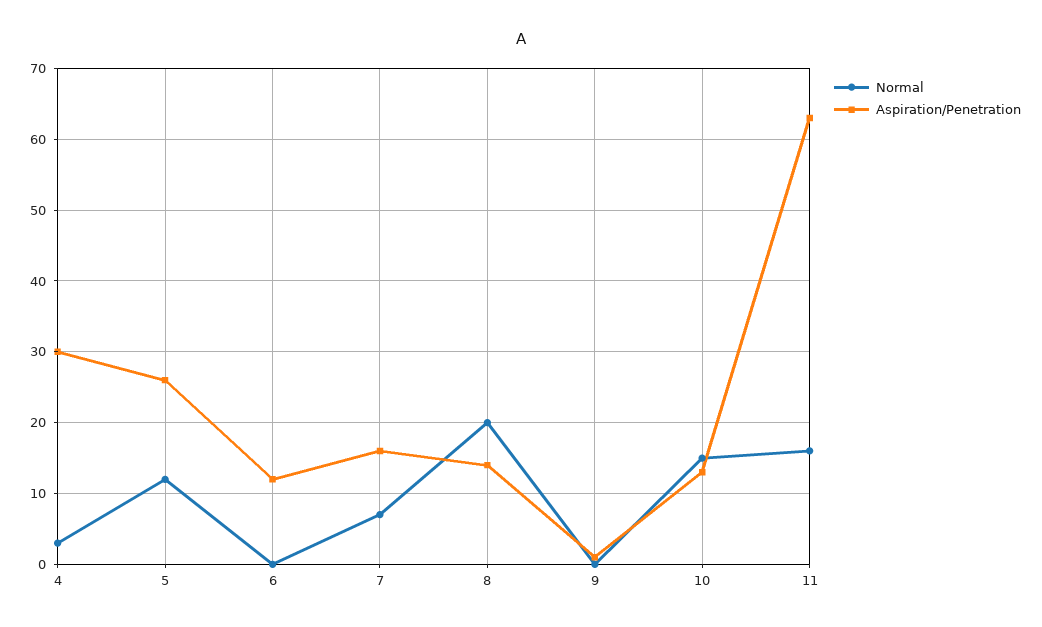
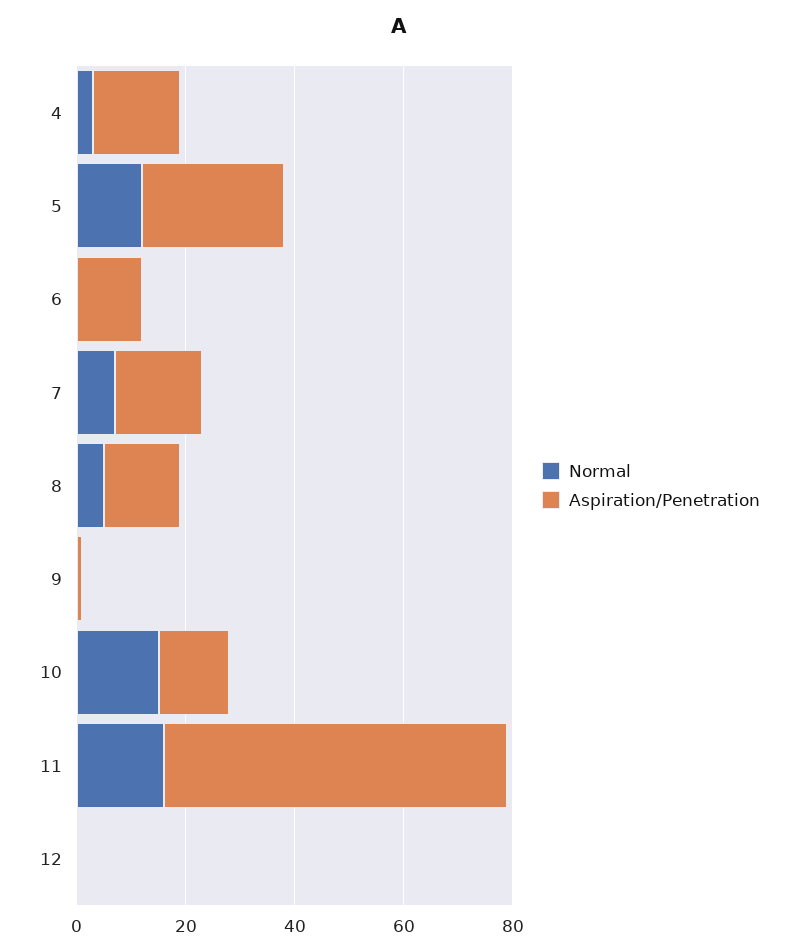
Aspiration/Penetration, 4: 30 -> 15
Normal, 8: 20 -> 5
Normal, 12: none -> 0
Aspiration/Penetration, 12: none -> 0

